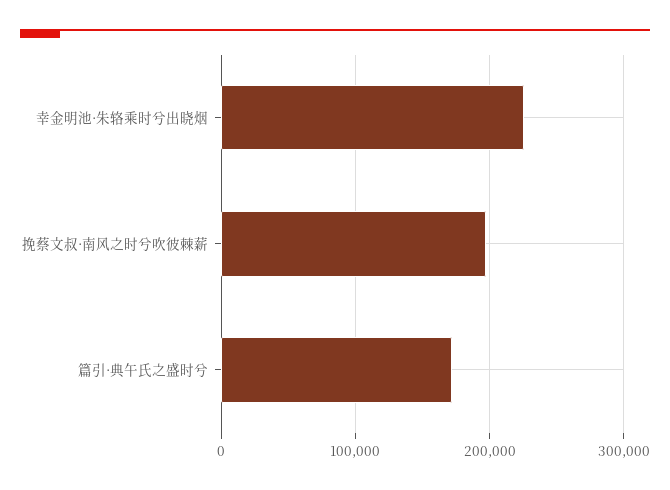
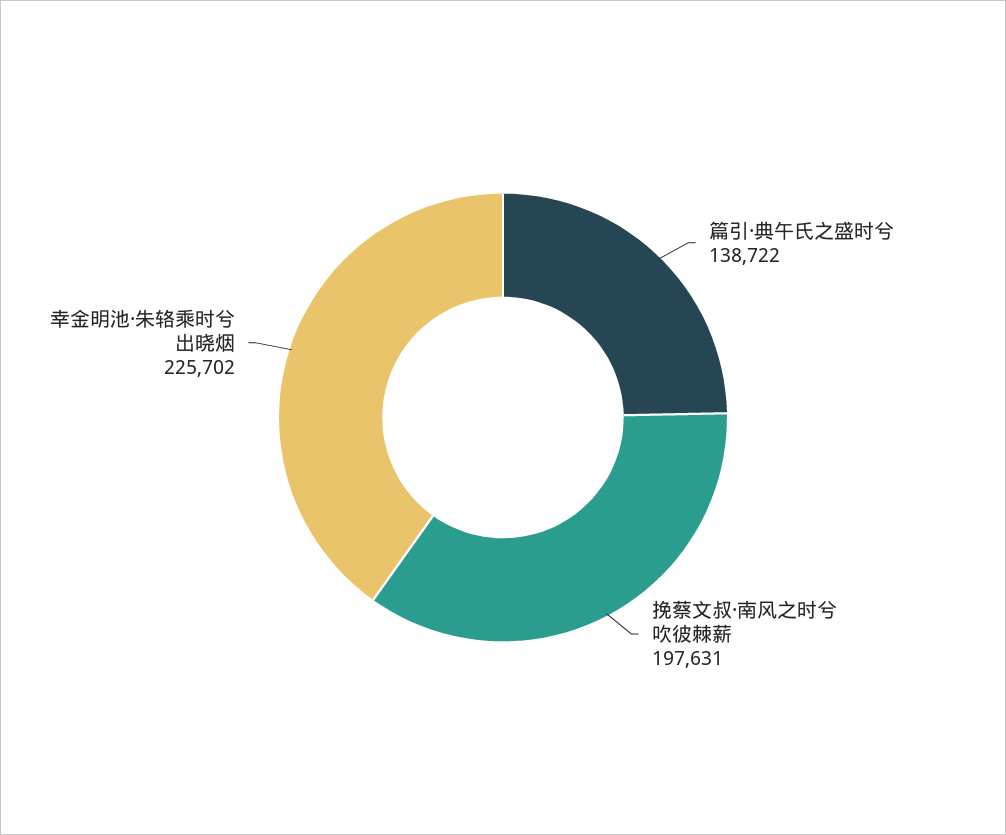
篇引·典午氏之盛时兮: 170000 -> 138722

